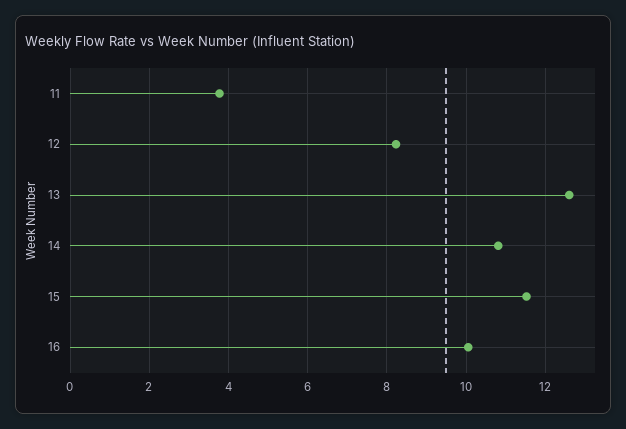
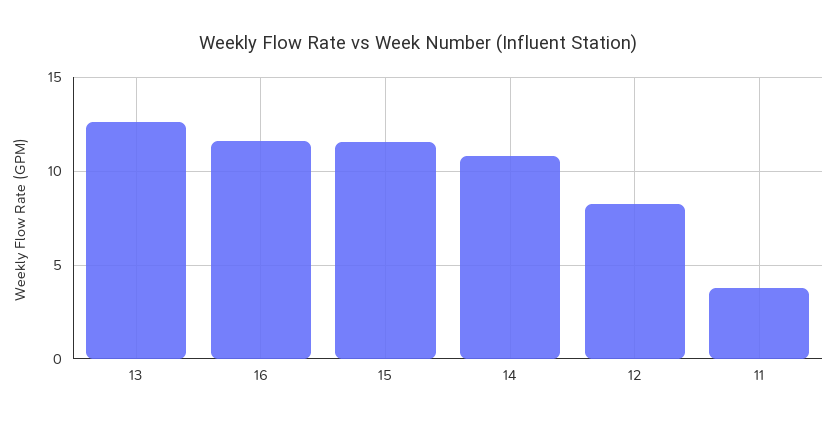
16: 10 -> 11.5

